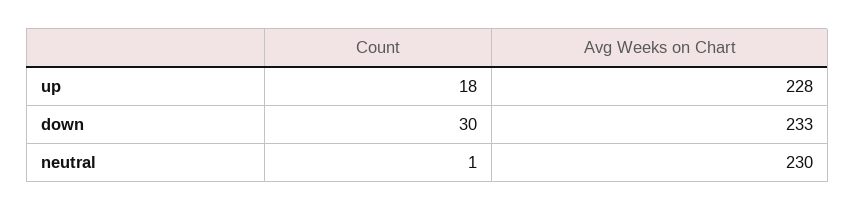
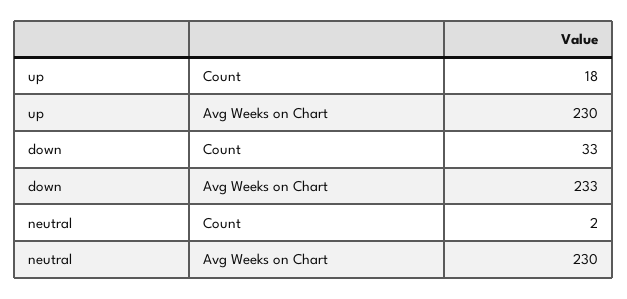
Avg Weeks on Chart, up: 228 -> 230
Count, down: 30 -> 33
Count, neutral: 1 -> 2

